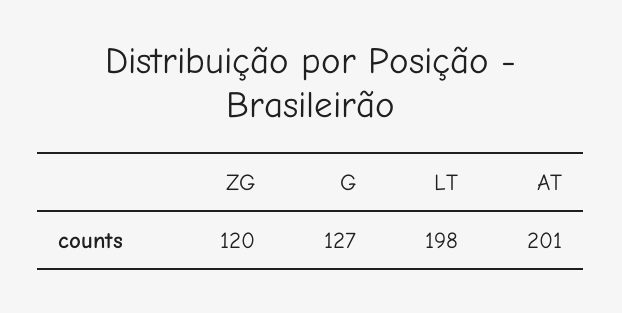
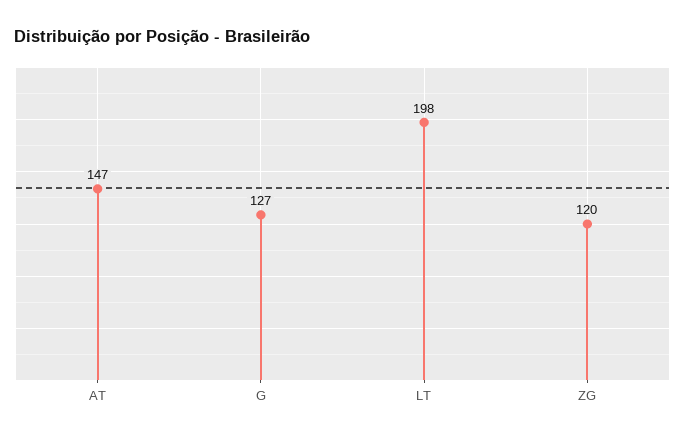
AT: 201 -> 147

